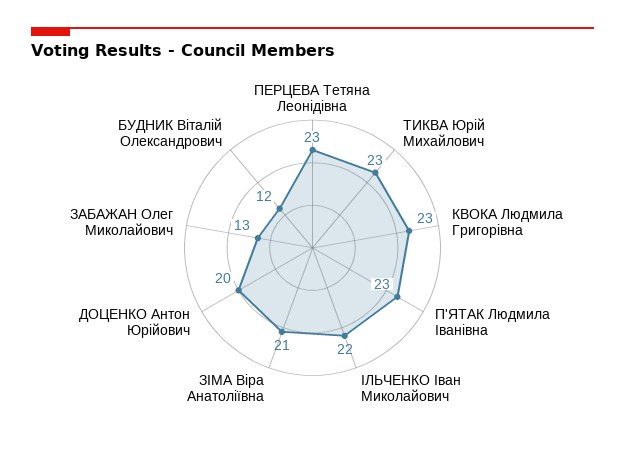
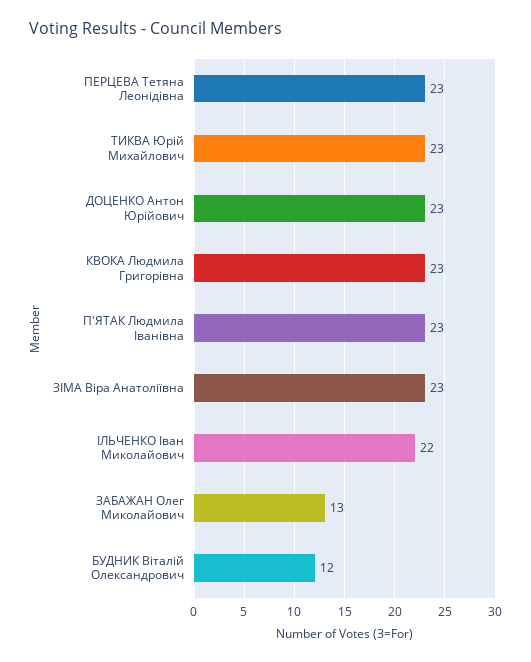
ЗІМА Віра Анатоліївна: 21 -> 23
ДОЦЕНКО Антон Юрійович: 20 -> 23

